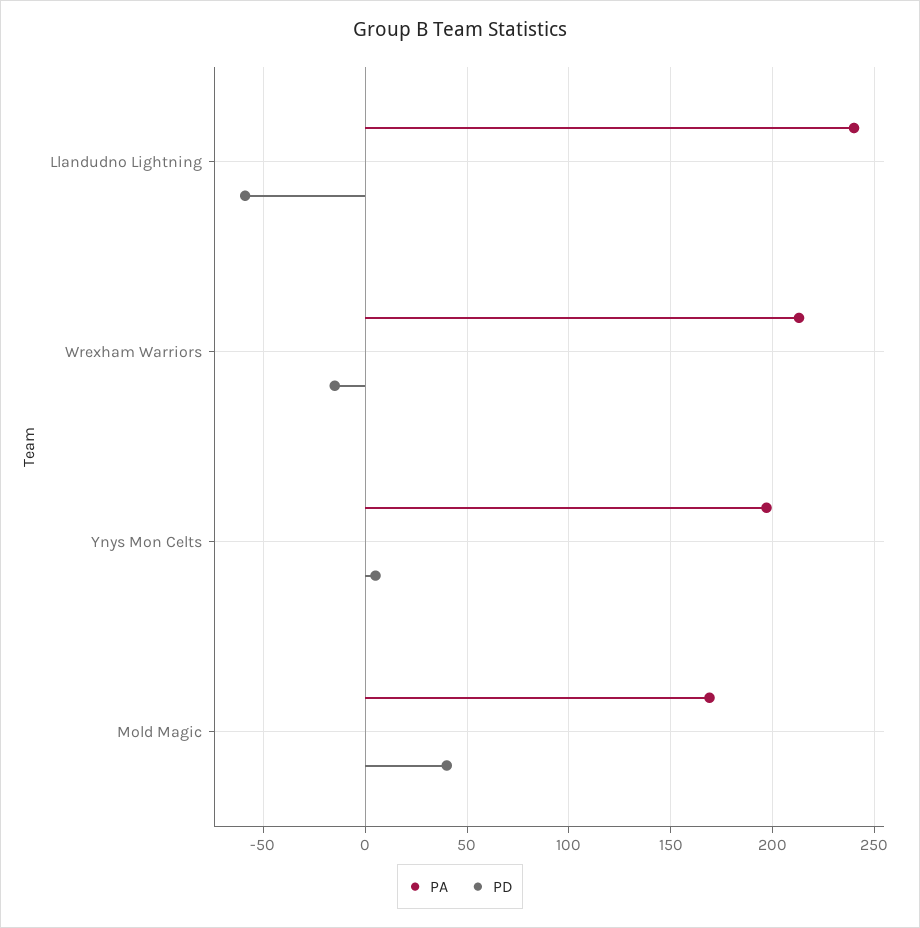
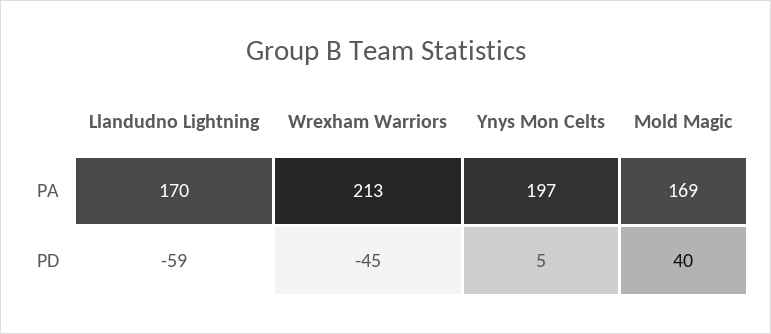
PA, Llandudno Lightning: 240 -> 170
PD, Wrexham Warriors: -15 -> -45

